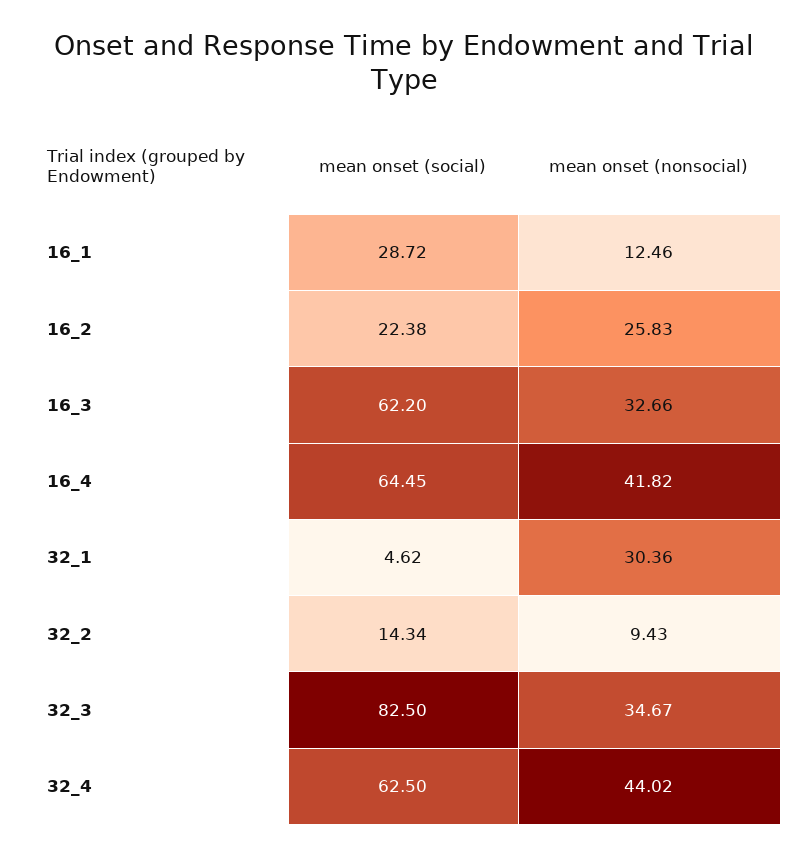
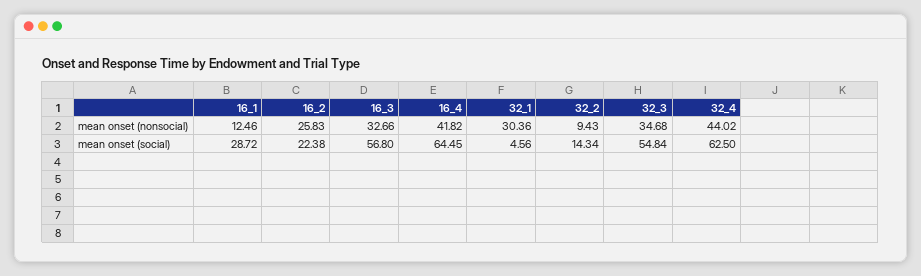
mean onset (social), 16_3: 62.2 -> 56.8
mean onset (social), 32_1: 4.62 -> 4.56
mean onset (social), 32_3: 82.5 -> 54.84
mean onset (nonsocial), 32_3: 34.67 -> 34.68

